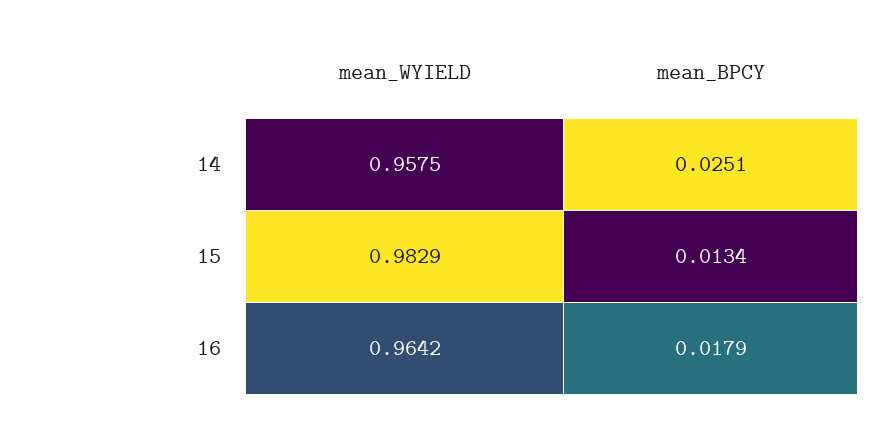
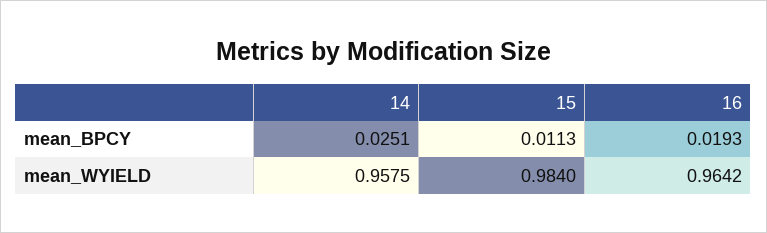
mean_WYIELD, 15: 0.9829 -> 0.984
mean_BPCY, 15: 0.0134 -> 0.0113
mean_BPCY, 16: 0.0179 -> 0.0193

